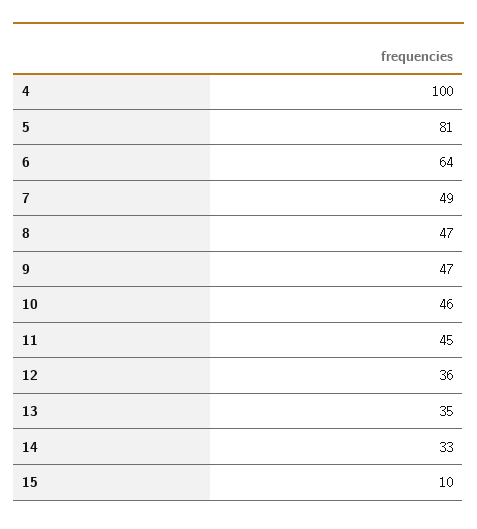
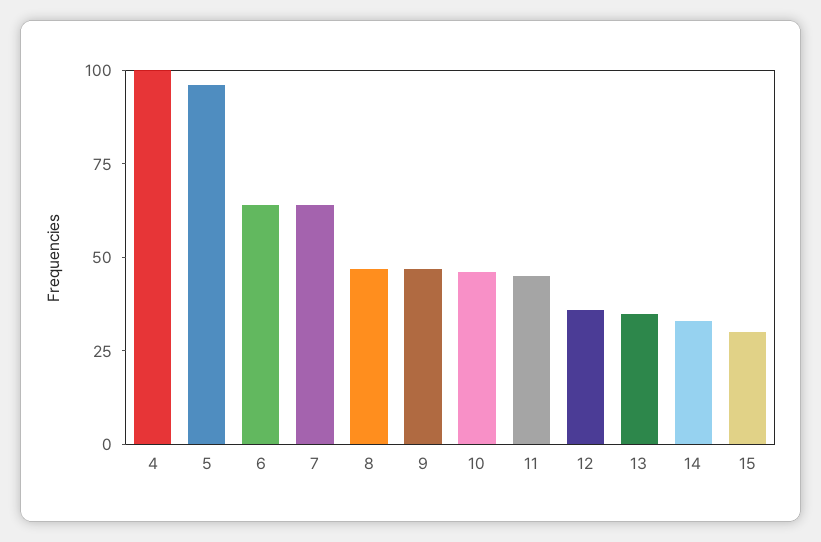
5: 81 -> 95
7: 49 -> 65
15: 10 -> 30

